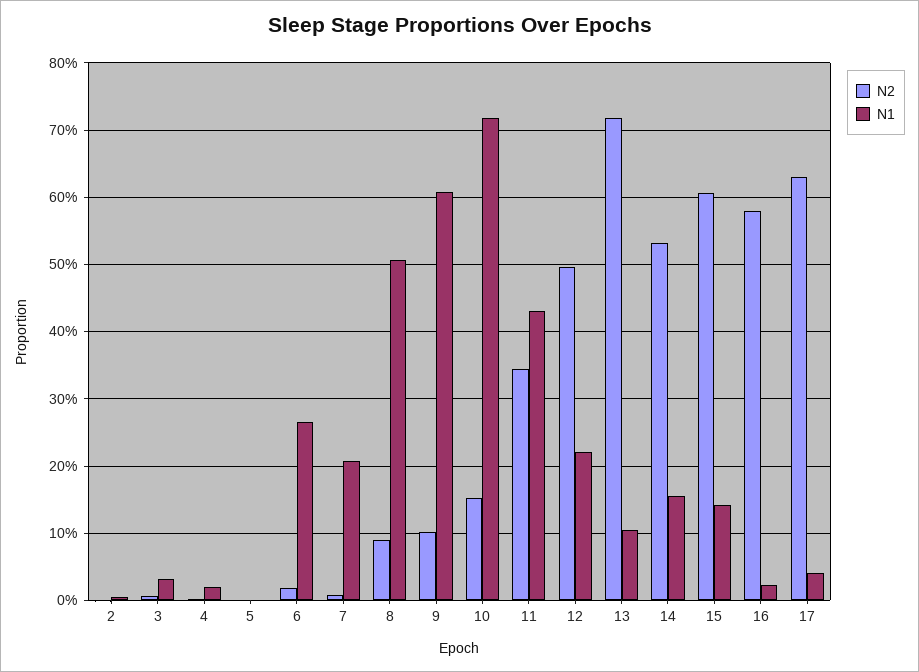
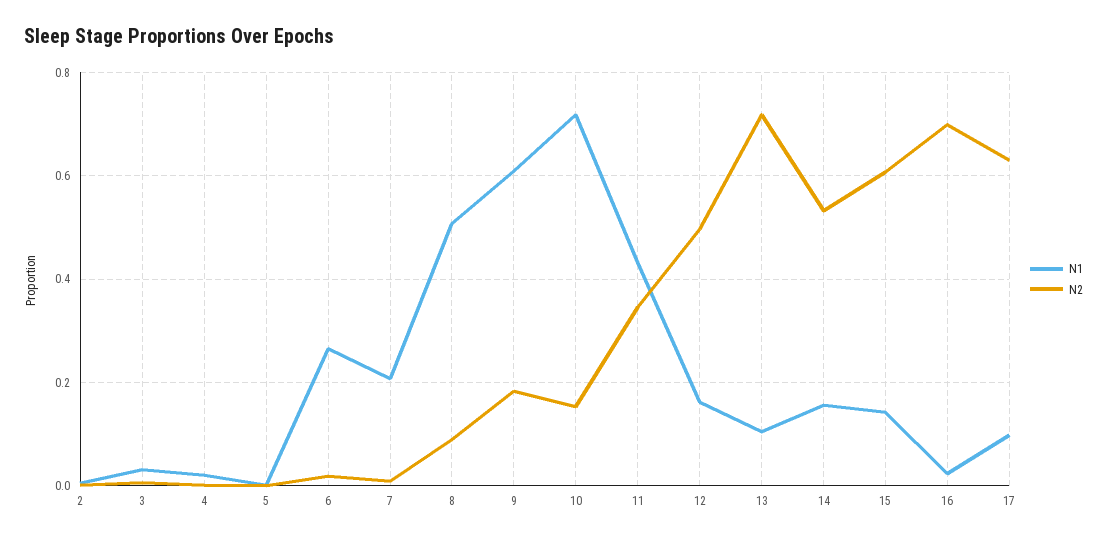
N2, 9: 0.1 -> 0.18
N1, 12: 0.22 -> 0.16
N2, 16: 0.58 -> 0.7
N1, 17: 0.04 -> 0.1

